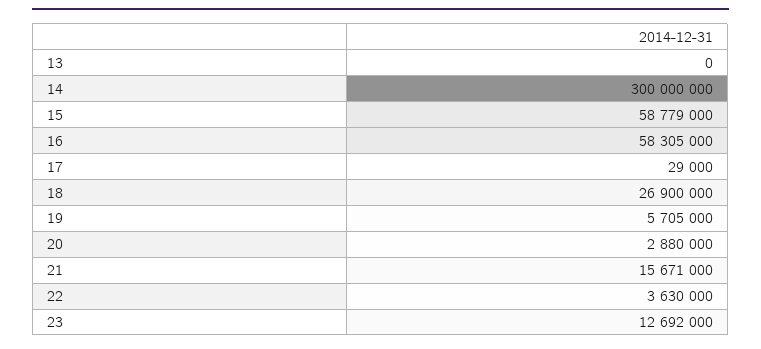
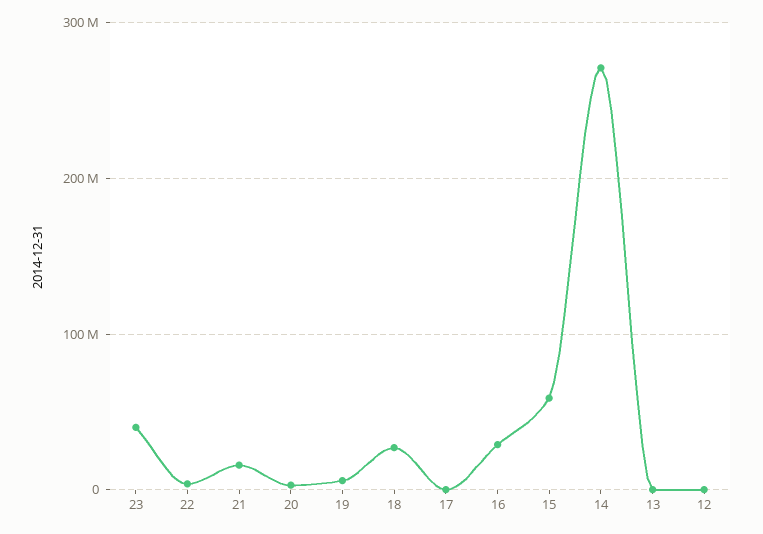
14: 300000000 -> 270000000
16: 58305000 -> 30000000
23: 12692000 -> 40000000
12: none -> 0

